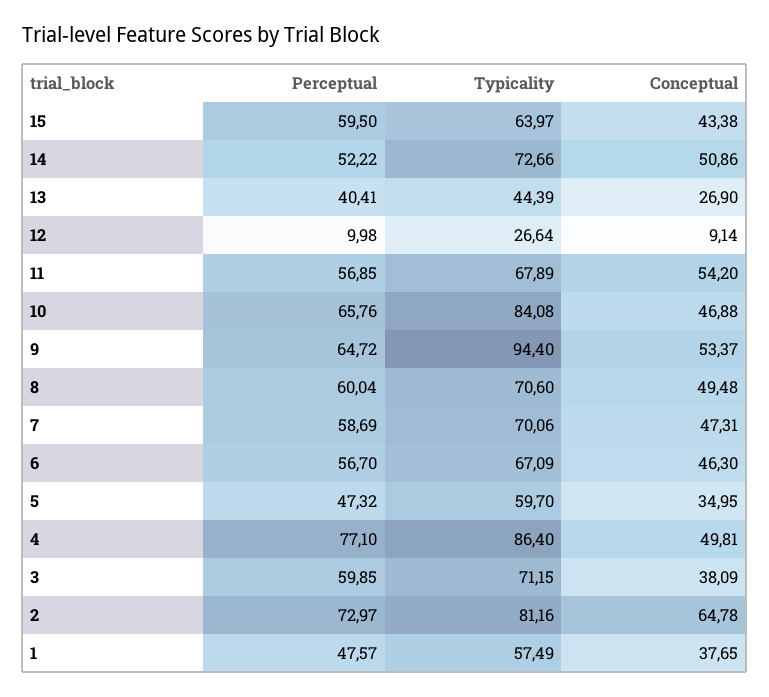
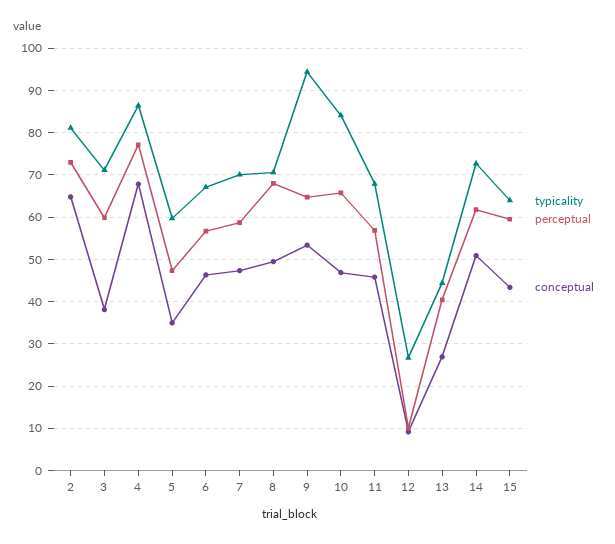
Perceptual, 14: 52.22 -> 62
Conceptual, 11: 54.2 -> 46
Perceptual, 8: 60.04 -> 68
Conceptual, 4: 49.81 -> 68
Perceptual, 1: 47.57 -> none
Typicality, 1: 57.49 -> none
Conceptual, 1: 37.65 -> none

